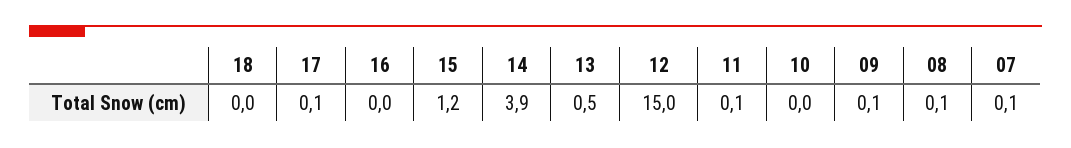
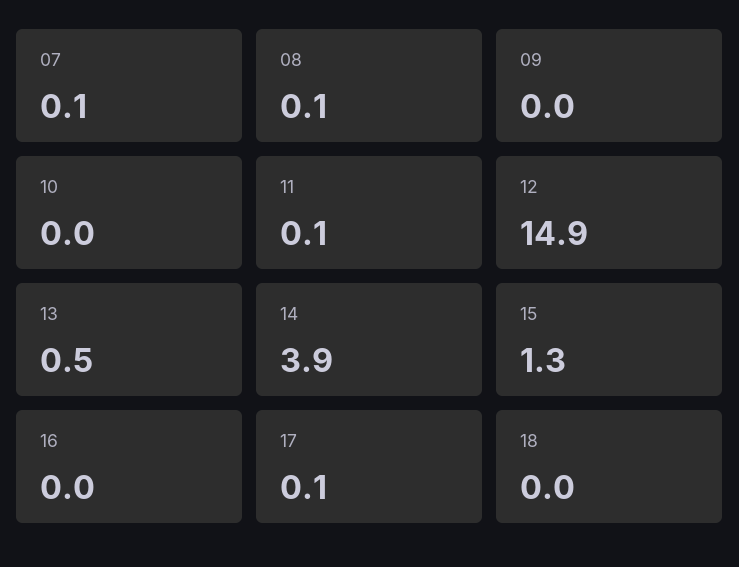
15: 1.2 -> 1.3
12: 15 -> 14.9
09: 0.1 -> 0

